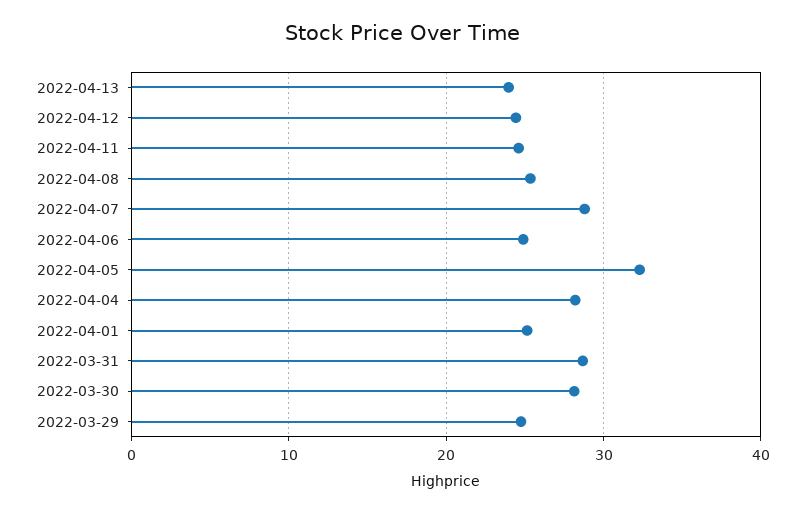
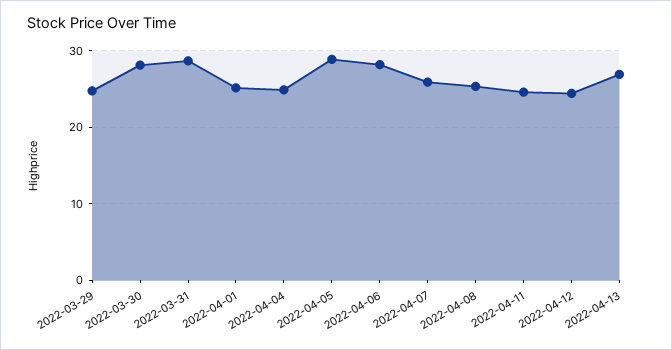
2022-04-13: 24 -> 27
2022-04-07: 29 -> 26
2022-04-06: 25 -> 28
2022-04-05: 32 -> 29
2022-04-04: 28 -> 25

